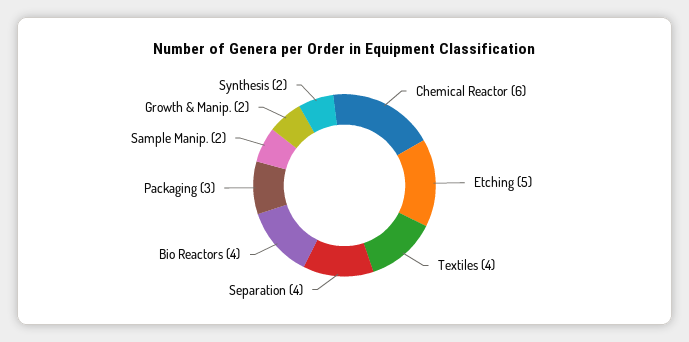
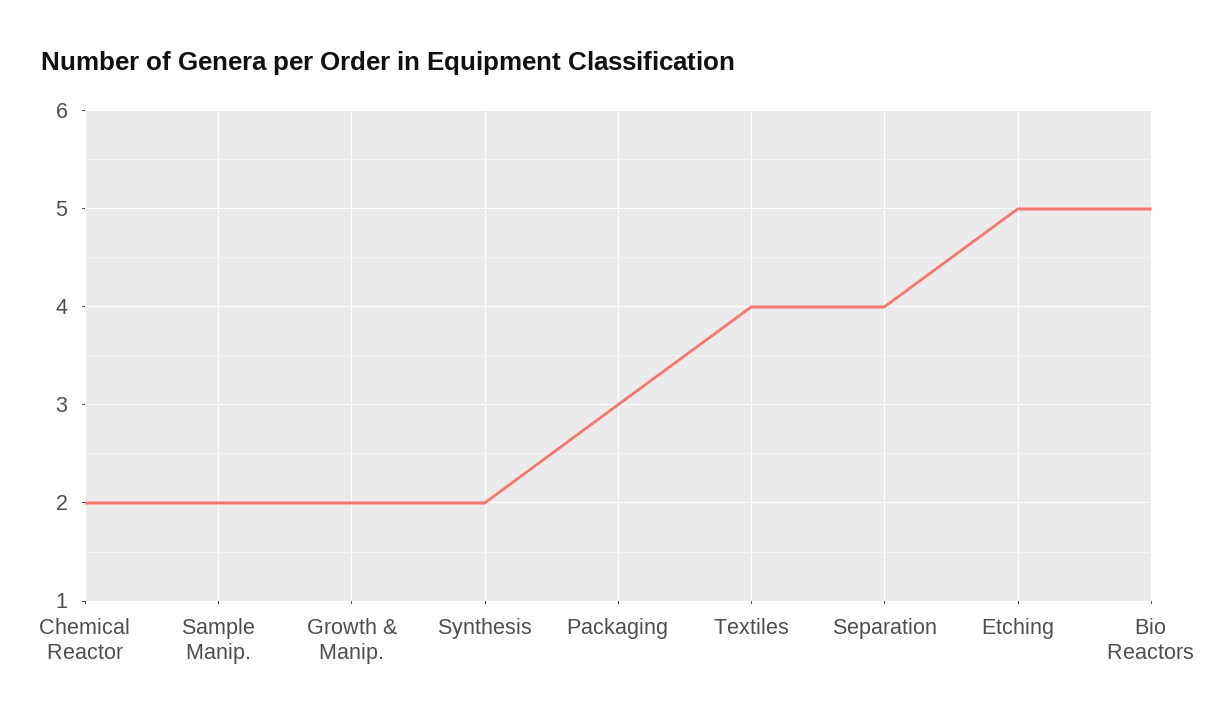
Chemical Reactor: 6 -> 2
Bio Reactors: 4 -> 5

